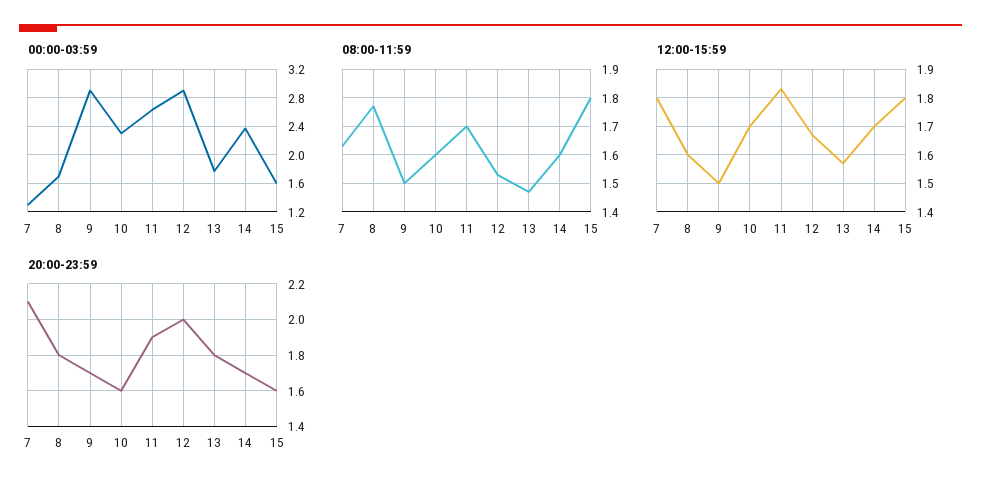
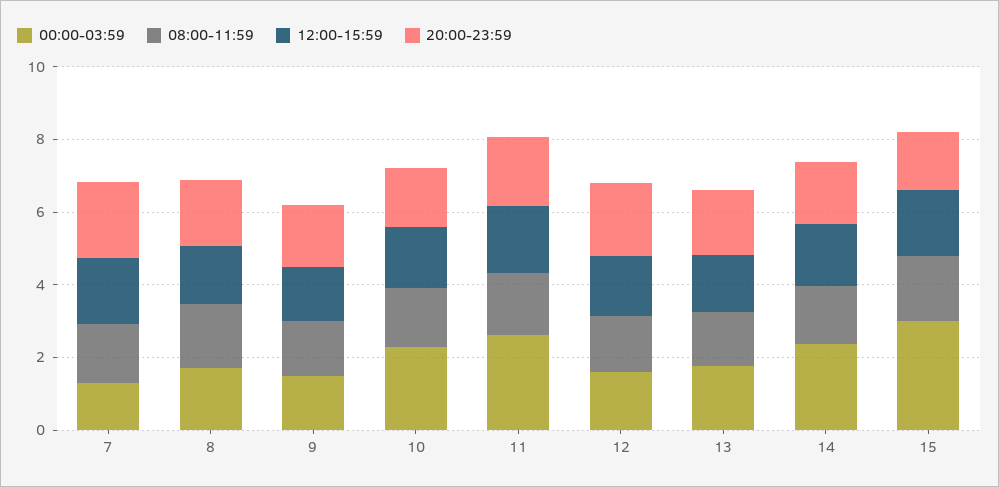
00:00-03:59, 9: 2.9 -> 1.5
00:00-03:59, 12: 2.9 -> 1.5
00:00-03:59, 15: 1.6 -> 3

